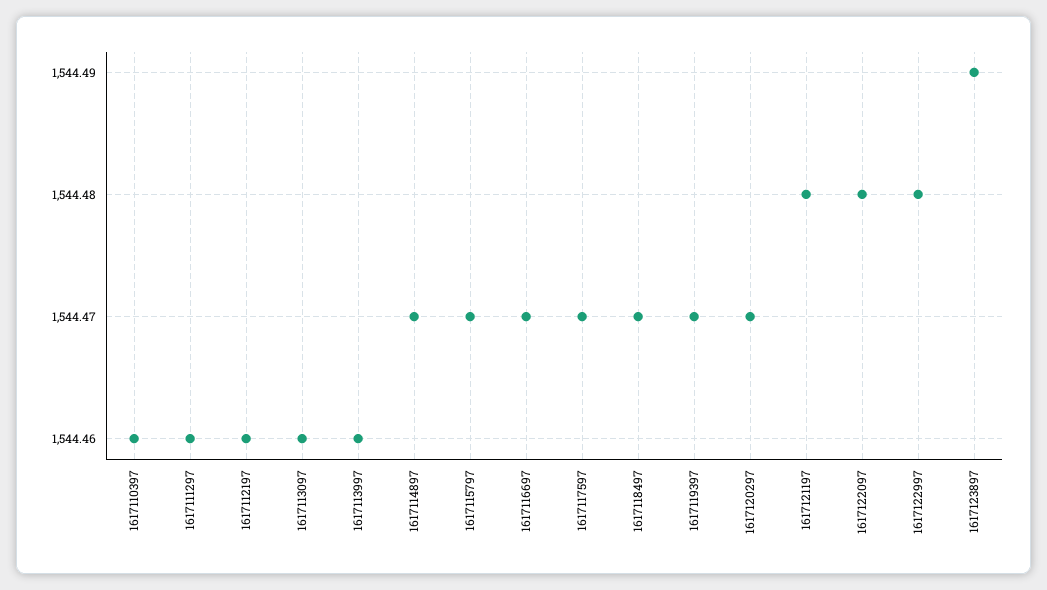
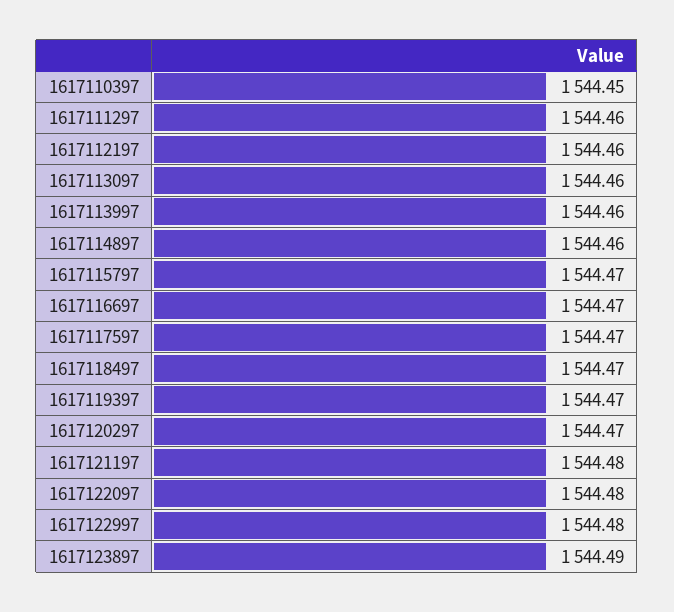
1617110397: 1544.46 -> 1544.45
1617114897: 1544.47 -> 1544.46

